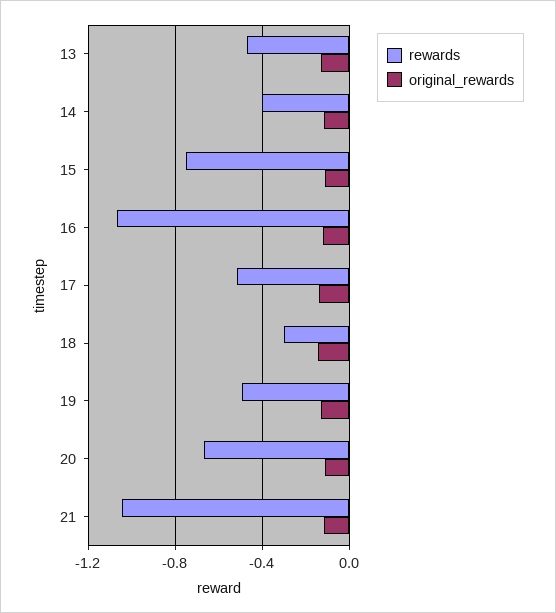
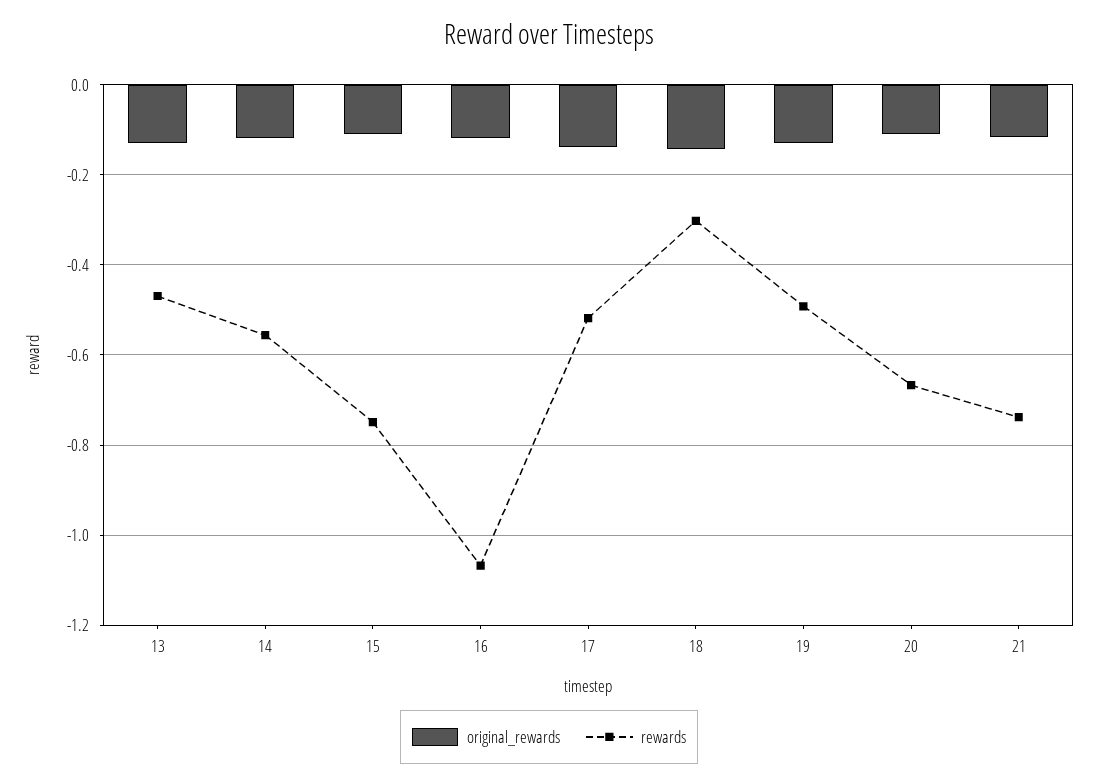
rewards, 14: -0.4 -> -0.56
rewards, 21: -1.05 -> -0.74

